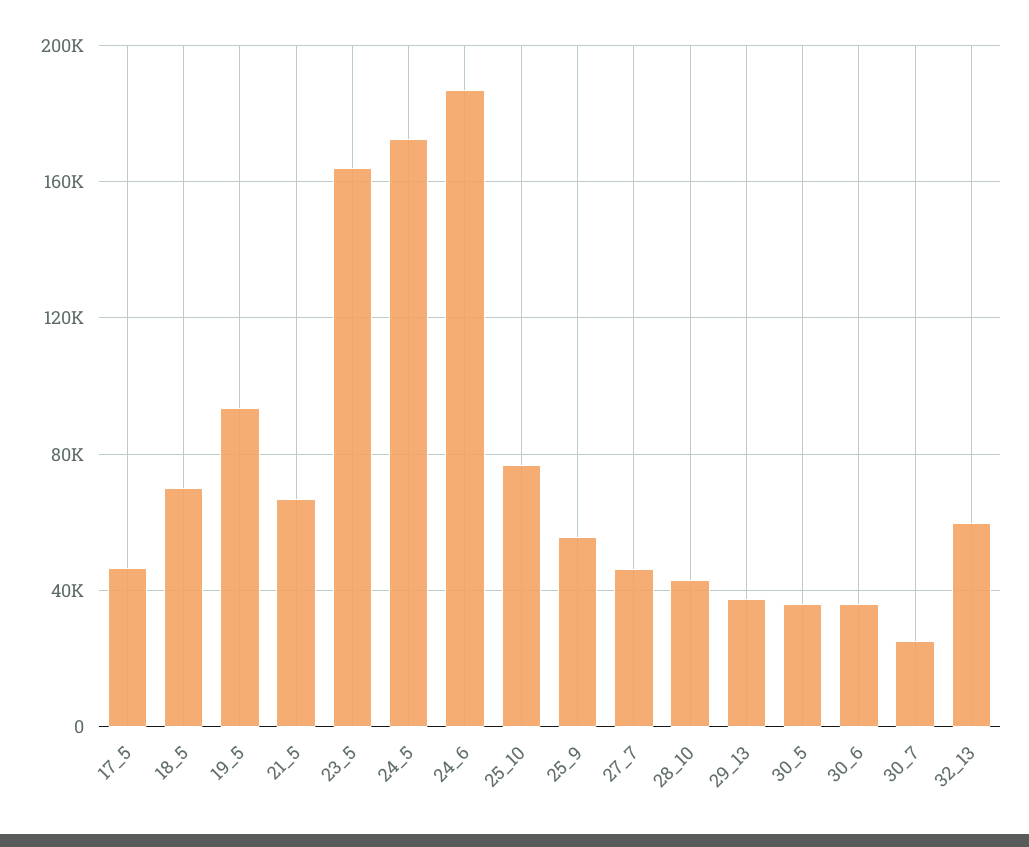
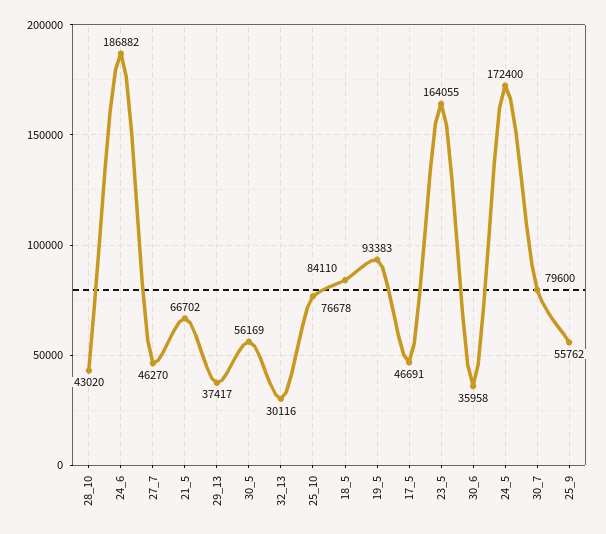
18_5: 70000 -> 84110
30_5: 35000 -> 56169
30_7: 25000 -> 79600
32_13: 60000 -> 30116

